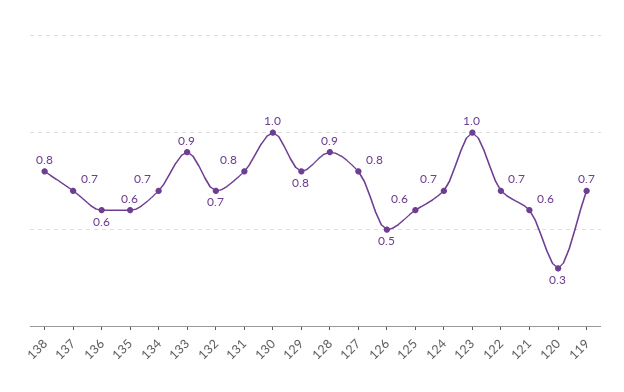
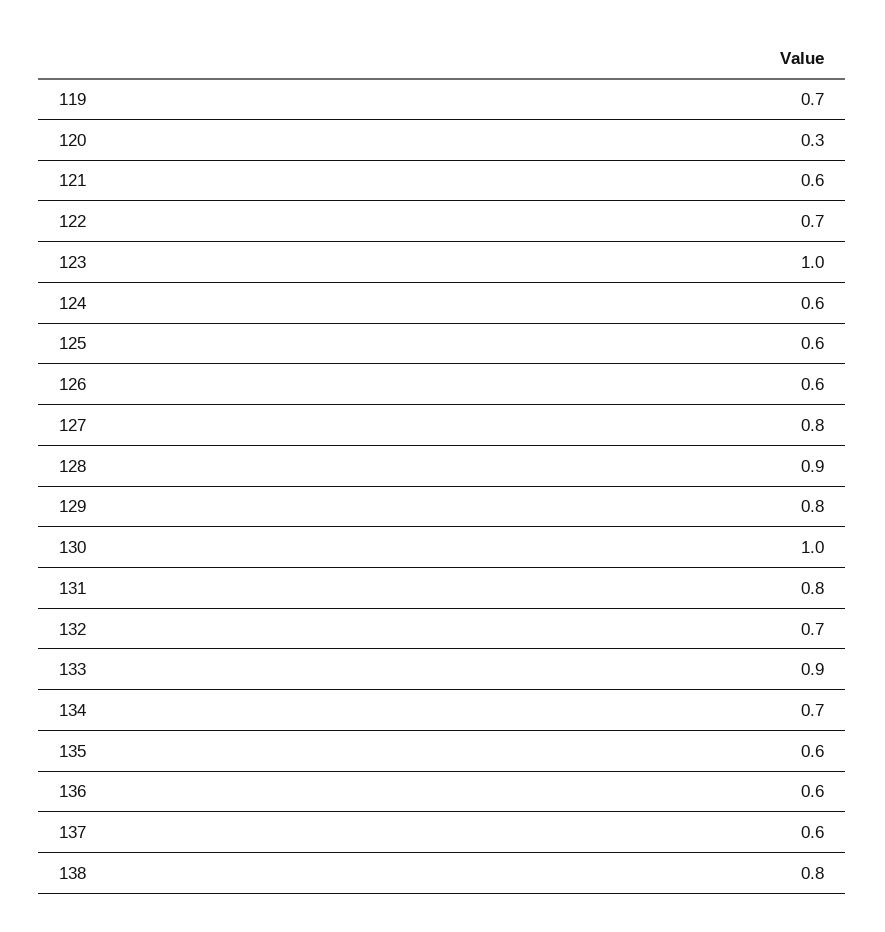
137: 0.7 -> 0.6
126: 0.5 -> 0.6
124: 0.7 -> 0.6

